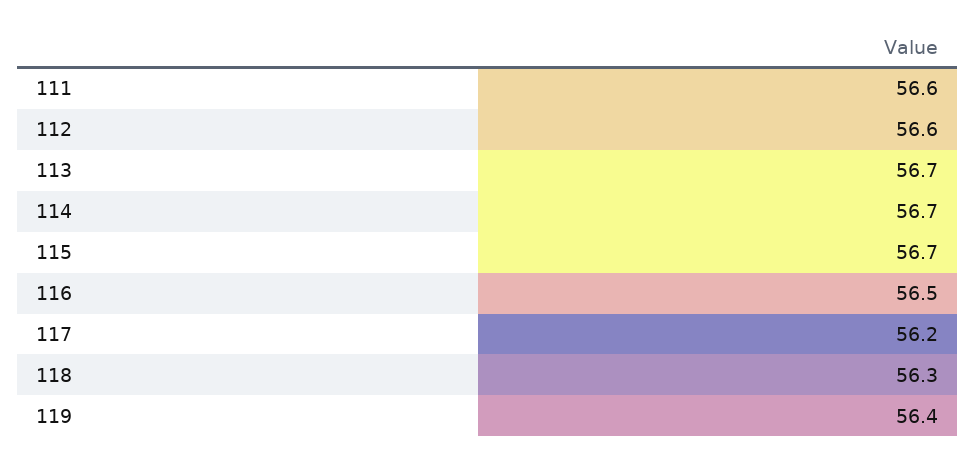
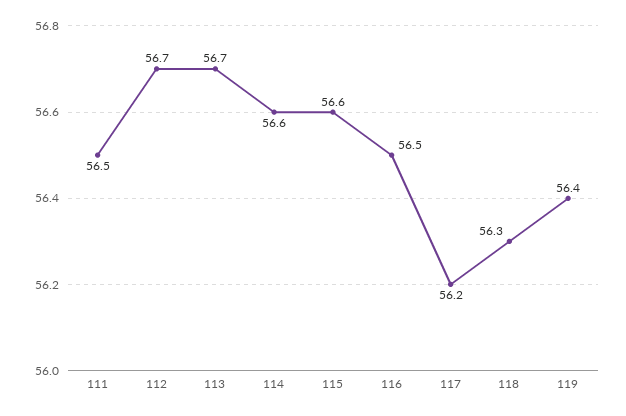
111: 56.6 -> 56.5
112: 56.6 -> 56.7
114: 56.7 -> 56.6
115: 56.7 -> 56.6

